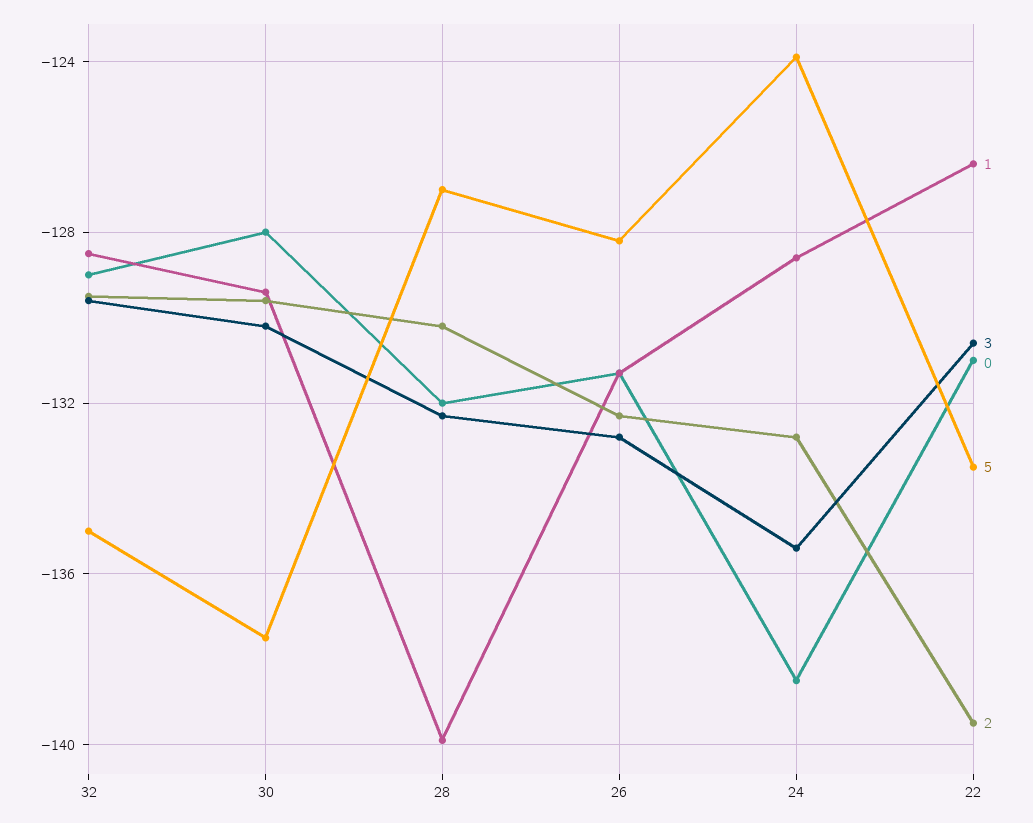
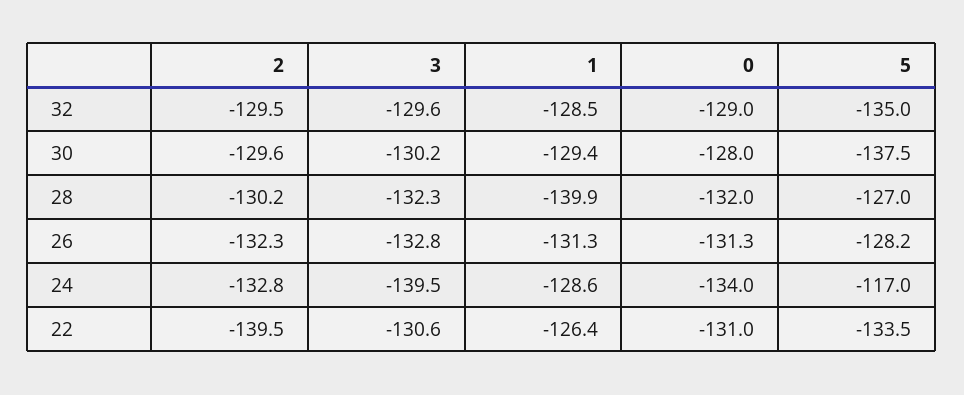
3, 24: -135.5 -> -139.5
0, 24: -138.5 -> -134
5, 24: -124 -> -117

